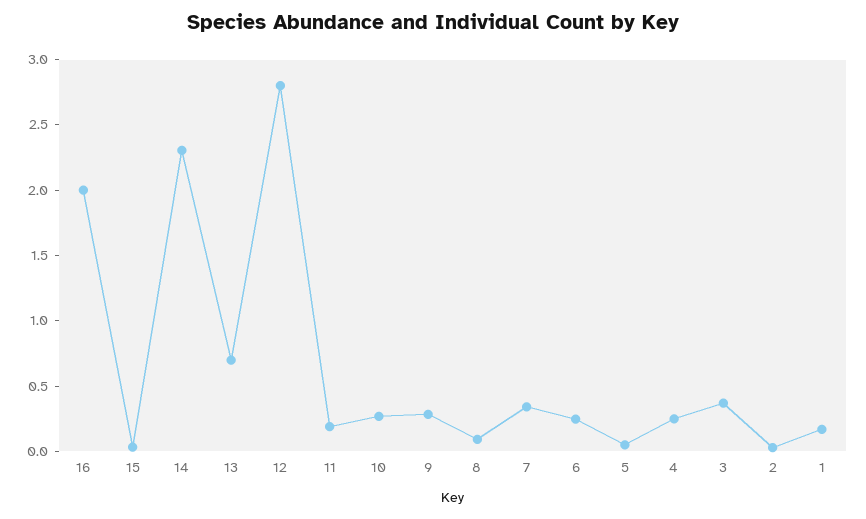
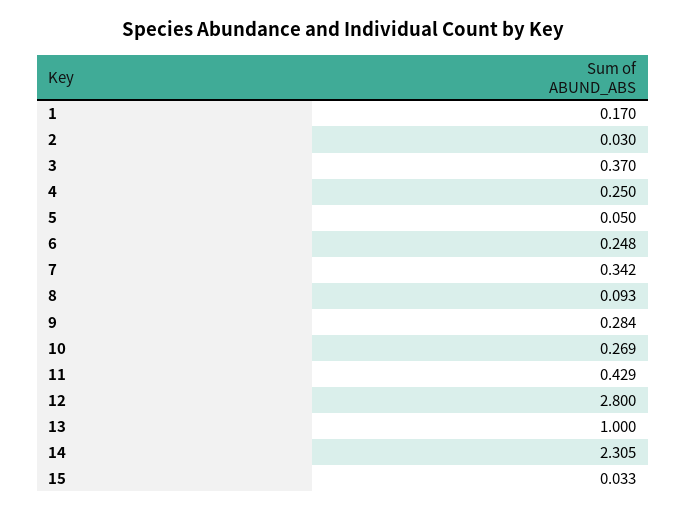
16: 2 -> none
13: 0.7 -> 1
11: 0.2 -> 0.429

